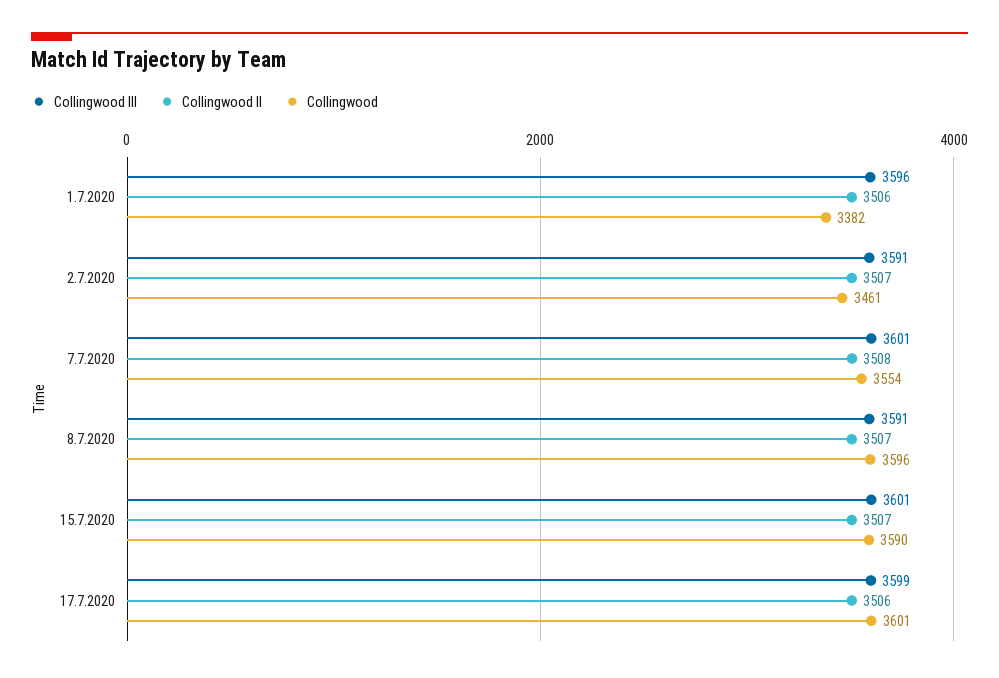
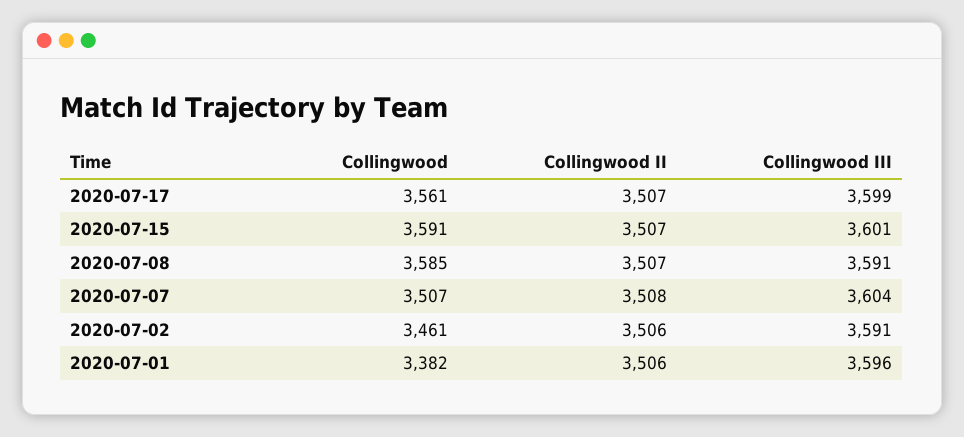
Collingwood II, 2.7.2020: 3507 -> 3506
Collingwood III, 7.7.2020: 3601 -> 3604
Collingwood, 7.7.2020: 3554 -> 3507
Collingwood, 8.7.2020: 3596 -> 3585
Collingwood, 15.7.2020: 3590 -> 3591
Collingwood II, 17.7.2020: 3506 -> 3507
Collingwood, 17.7.2020: 3601 -> 3561

